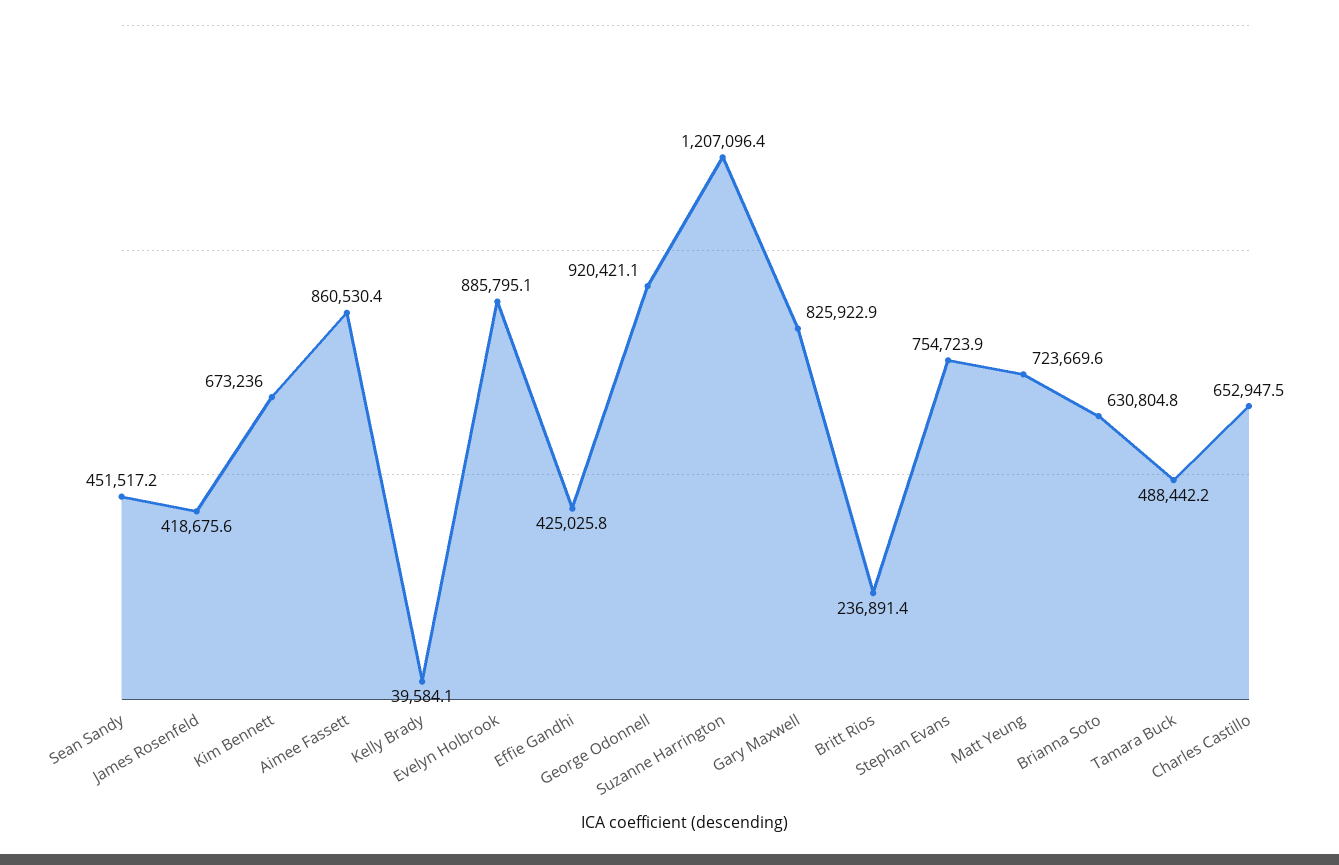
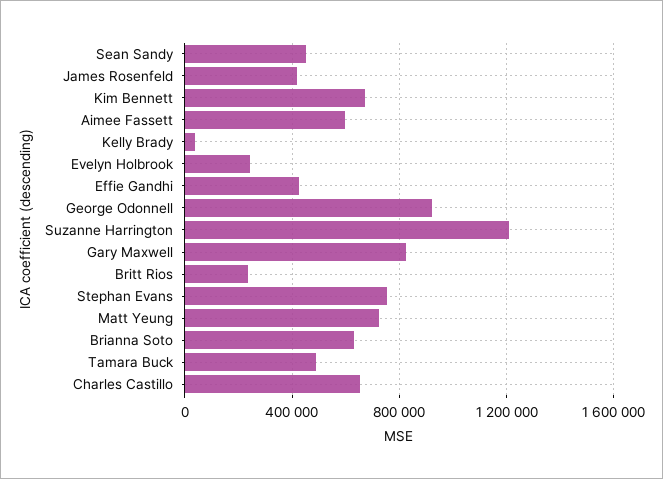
Aimee Fassett: 860530.4 -> 600000
Evelyn Holbrook: 885795.1 -> 250000

